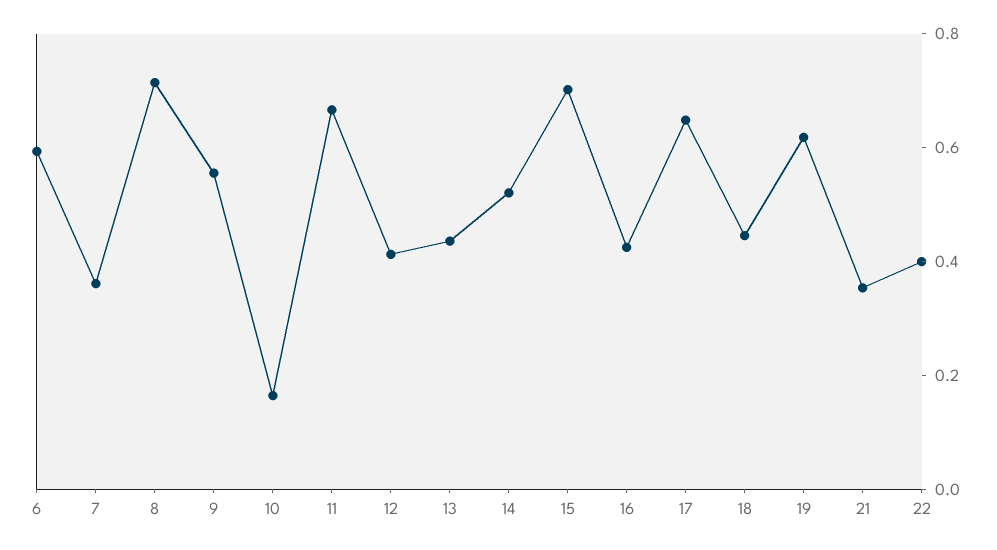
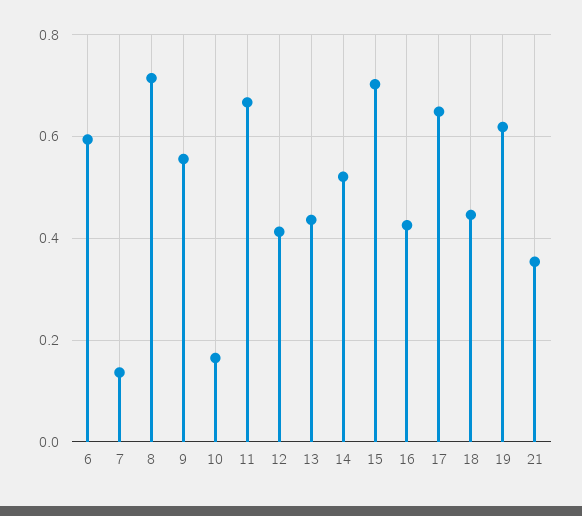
7: 0.35 -> 0.14
22: 0.4 -> none

